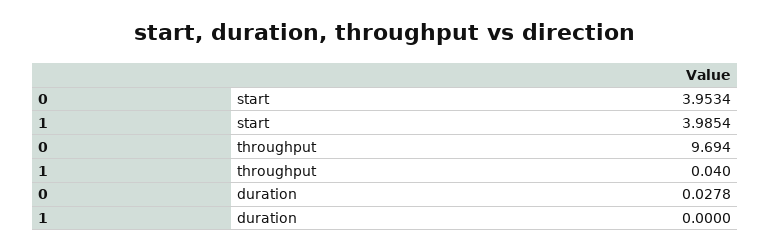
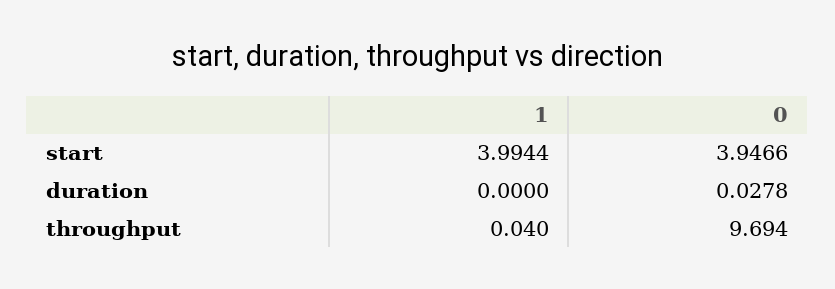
0, start: 3.9534 -> 3.9466
1, start: 3.9854 -> 3.9944

